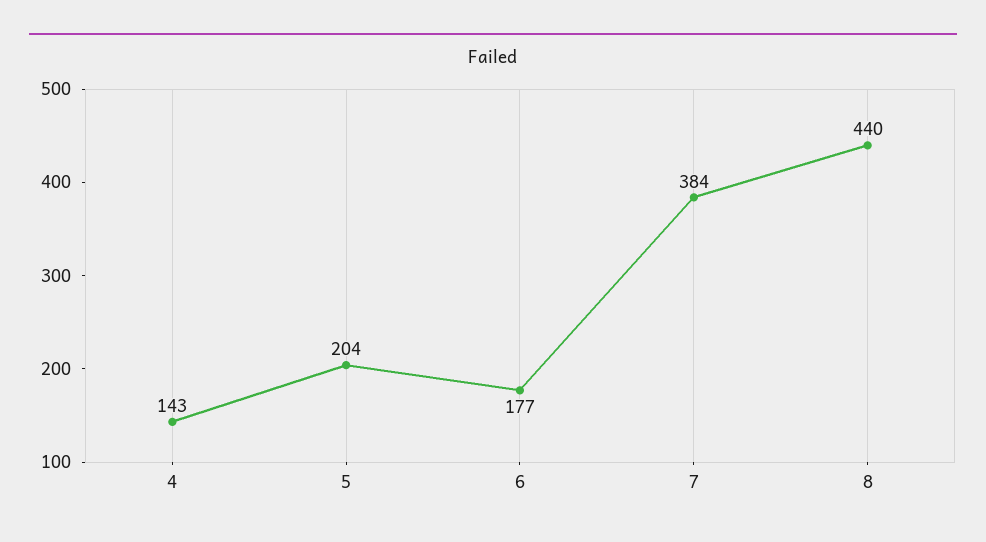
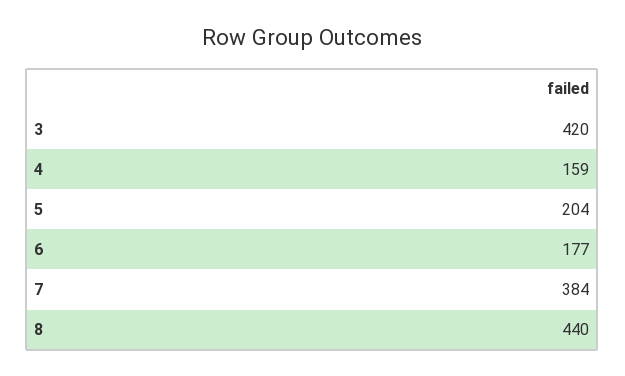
4: 143 -> 159
3: none -> 420

